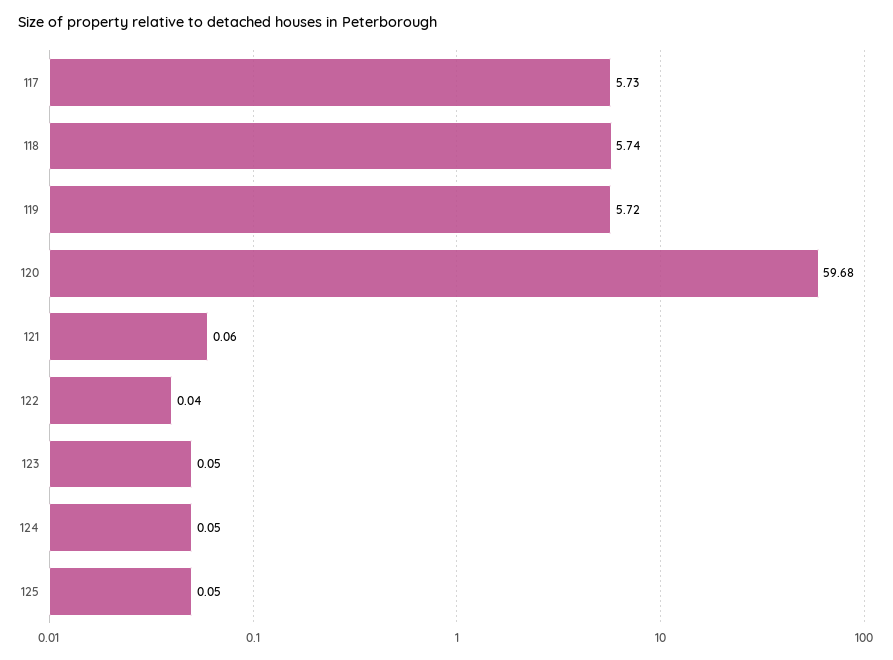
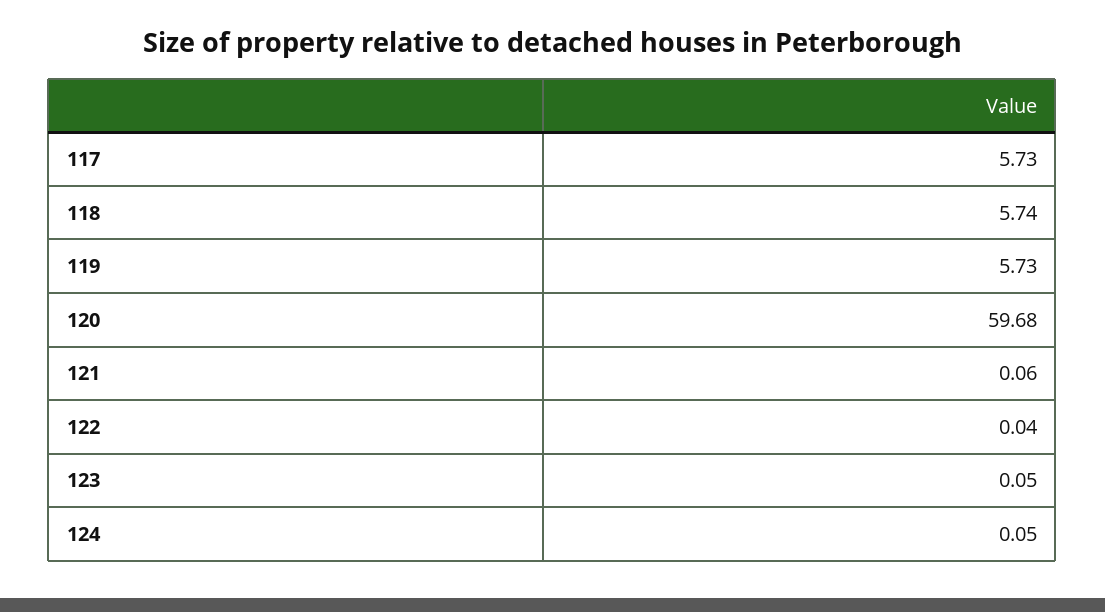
119: 5.72 -> 5.73
125: 0.05 -> none

